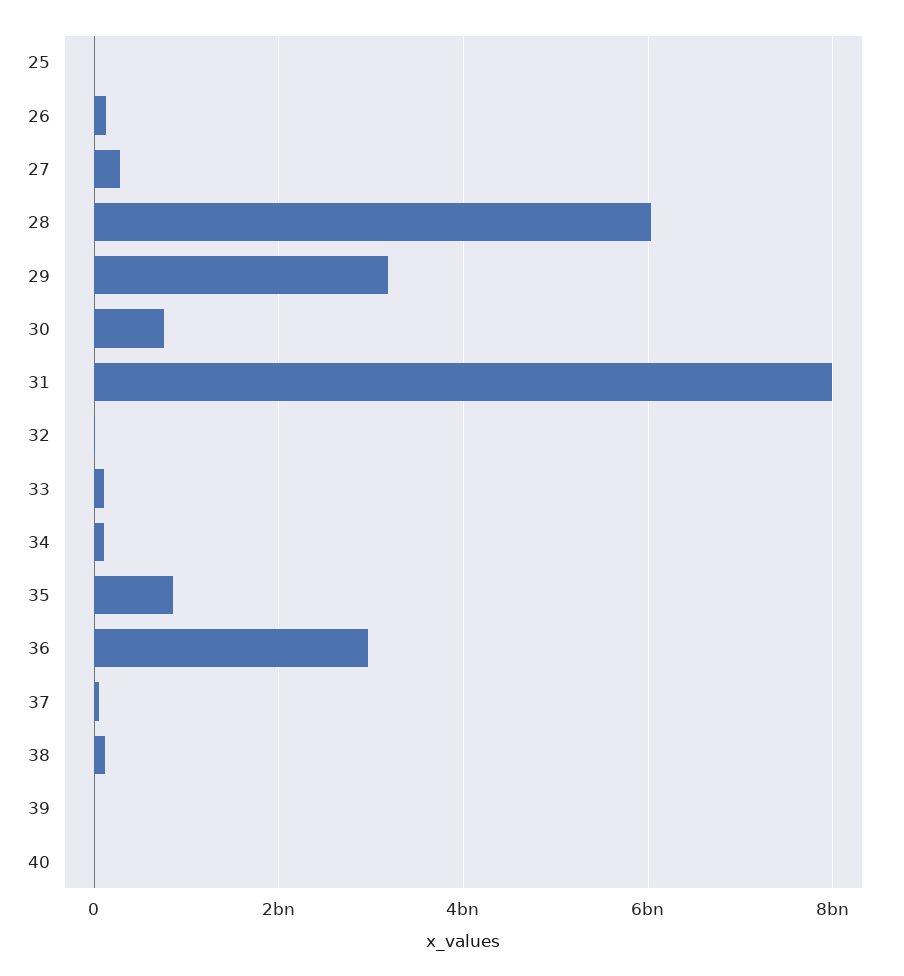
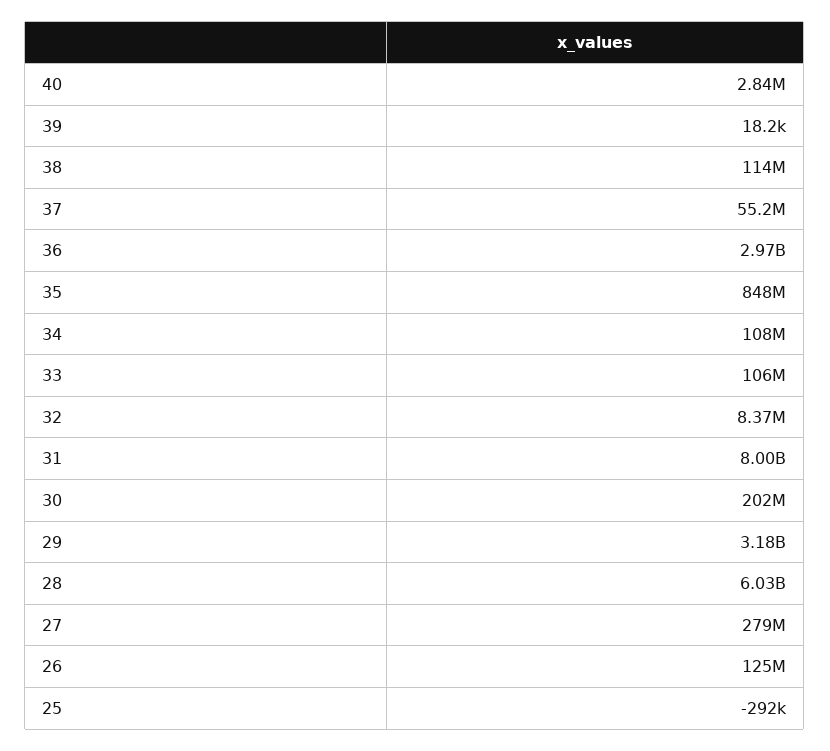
30: 800000000 -> 202000000

